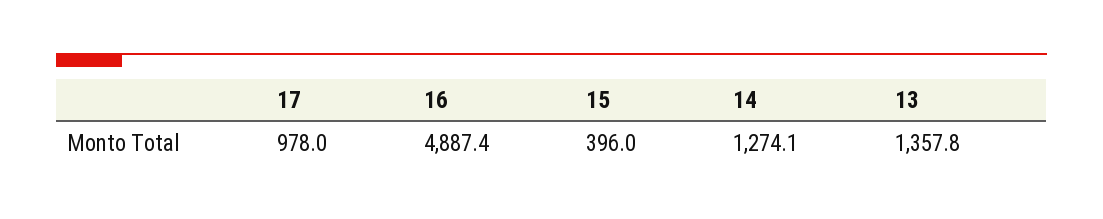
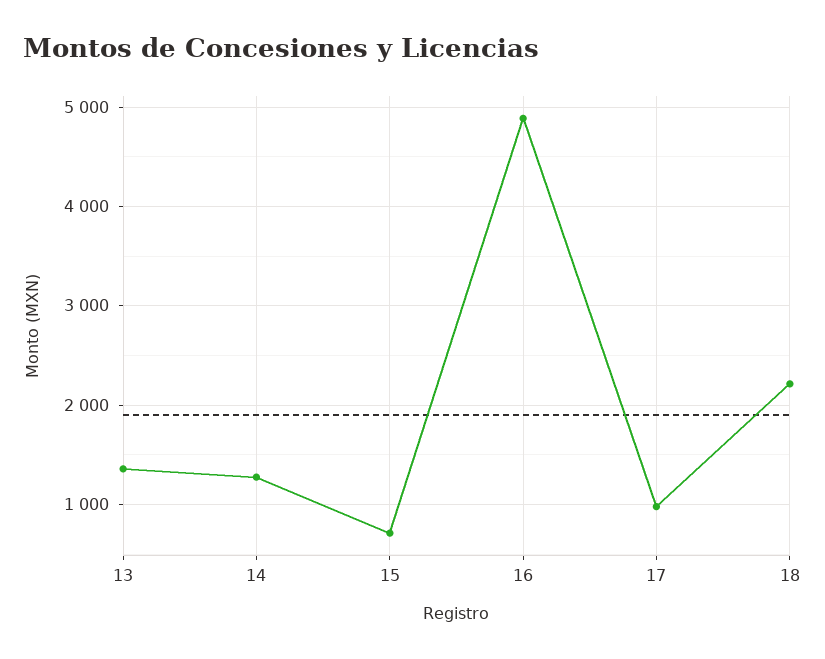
15: 396 -> 700
18: none -> 2200

